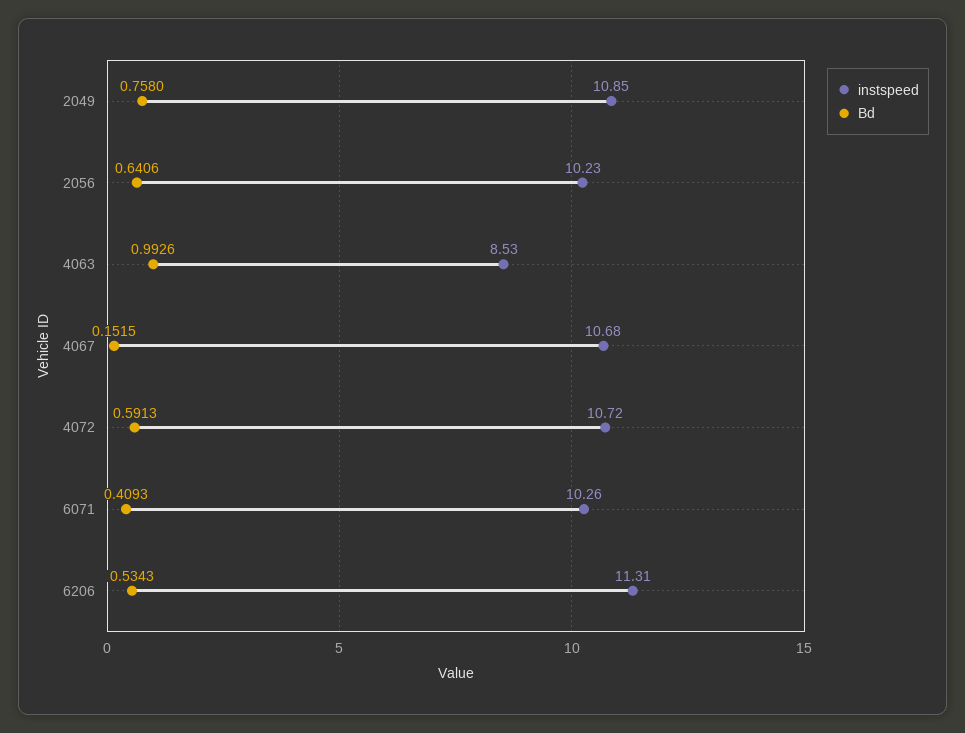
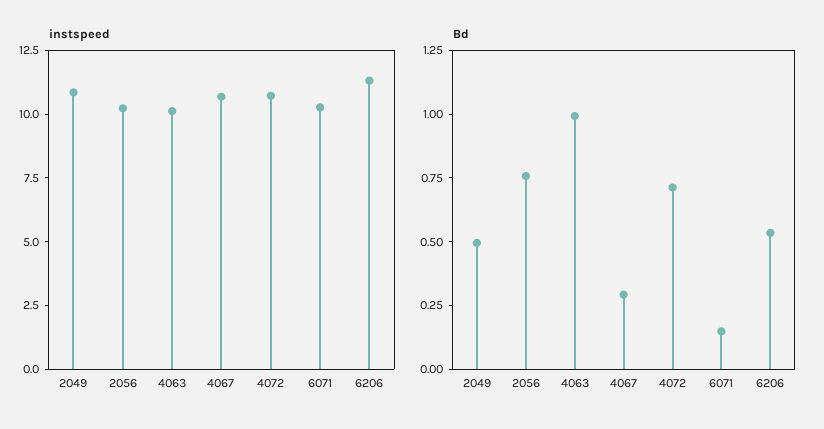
Bd, 2049: 0.758 -> 0.5
Bd, 2056: 0.6406 -> 0.75
instspeed, 4063: 8.53 -> 10
Bd, 4067: 0.1515 -> 0.3
Bd, 4072: 0.5913 -> 0.7
Bd, 6071: 0.4093 -> 0.15

